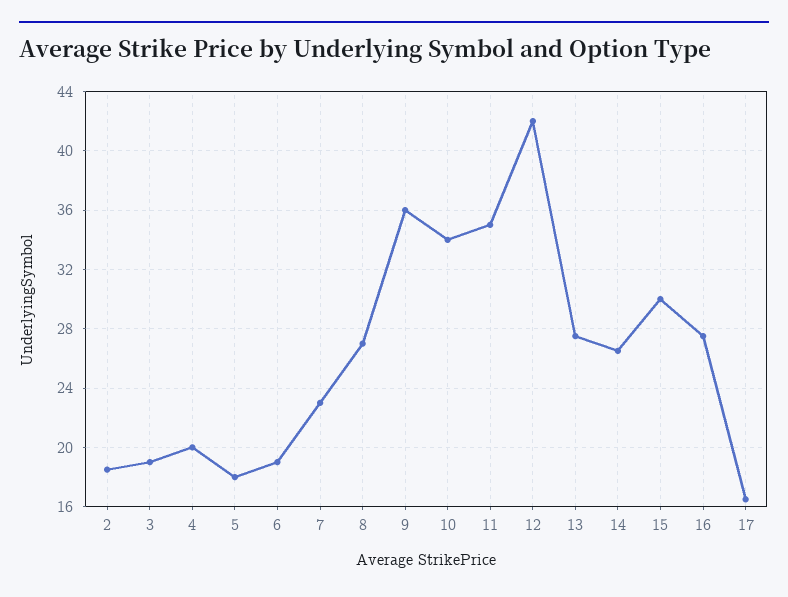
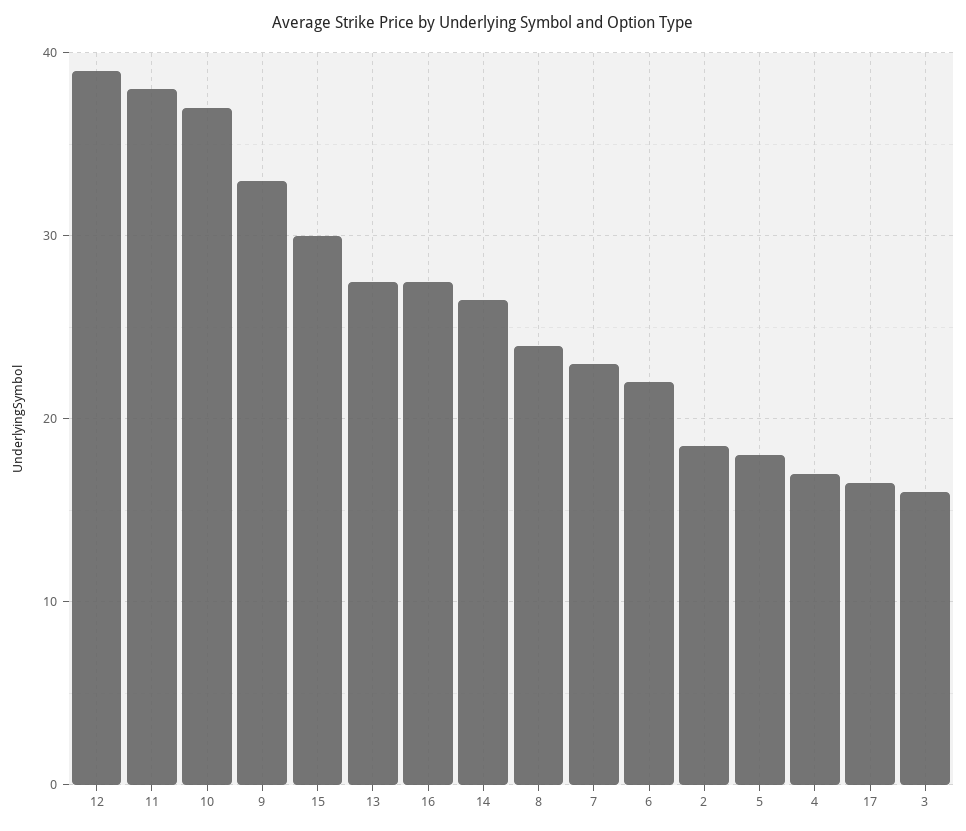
3: 19 -> 16
4: 20 -> 17
6: 19 -> 22
8: 27 -> 24
9: 36 -> 33
10: 34 -> 37
11: 35 -> 38
12: 42 -> 39

